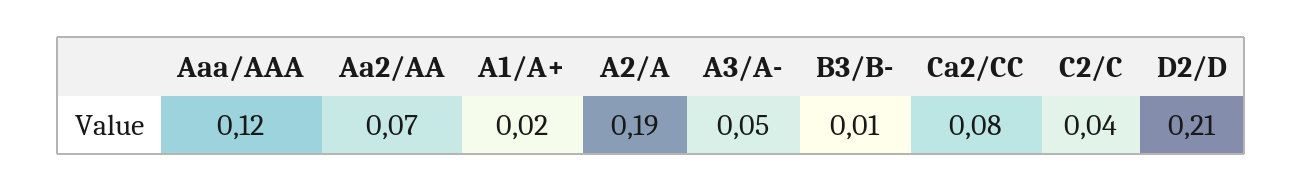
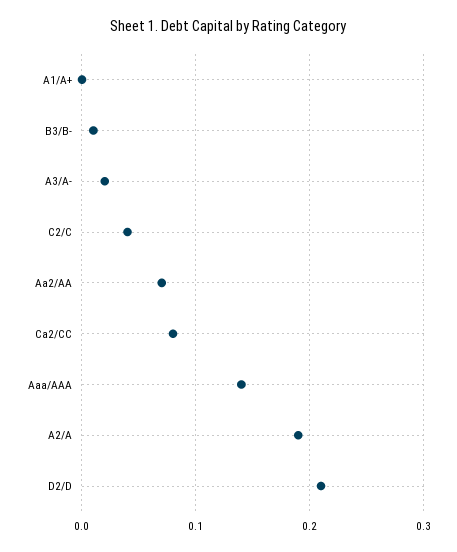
Aaa/AAA: 0.12 -> 0.14
A1/A+: 0.02 -> 0
A3/A-: 0.05 -> 0.02

